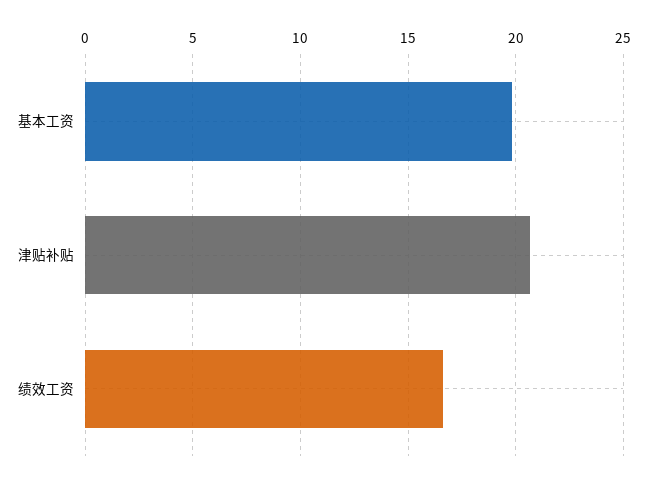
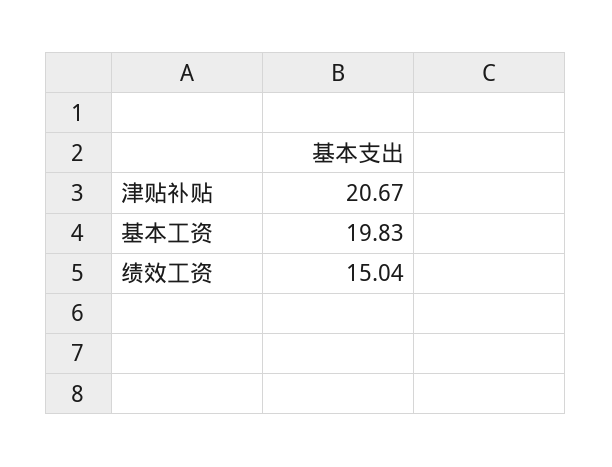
绩效工资: 16.5 -> 15.04

